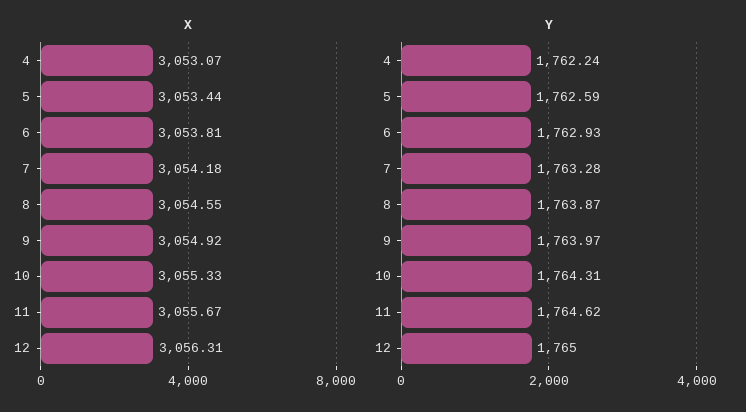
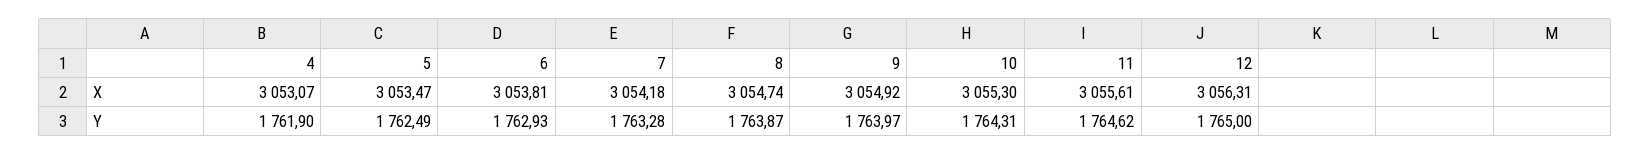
X, 5: 3053.44 -> 3053.47
X, 8: 3054.55 -> 3054.74
X, 10: 3055.33 -> 3055.3
X, 11: 3055.67 -> 3055.61
Y, 4: 1762.24 -> 1761.9
Y, 5: 1762.59 -> 1762.49

